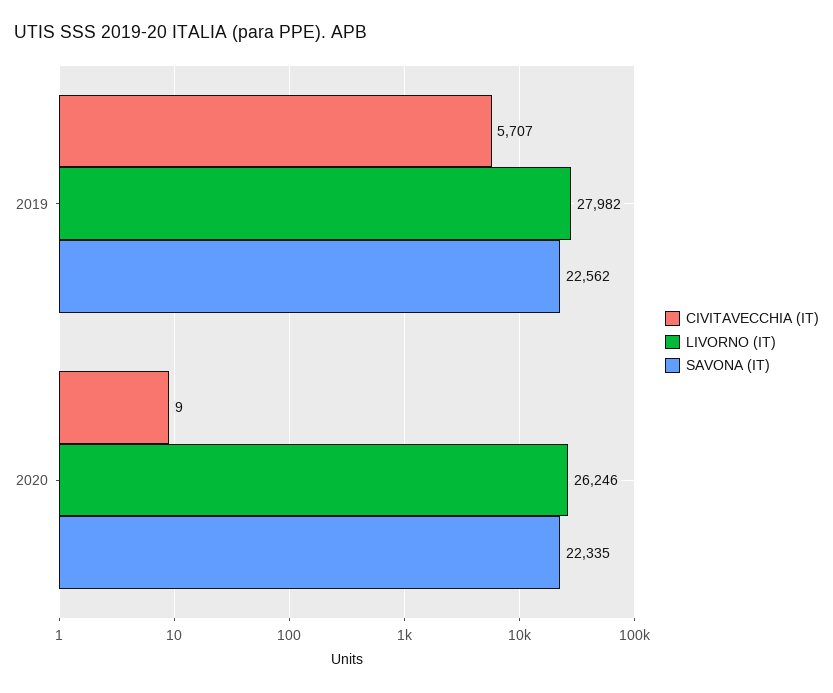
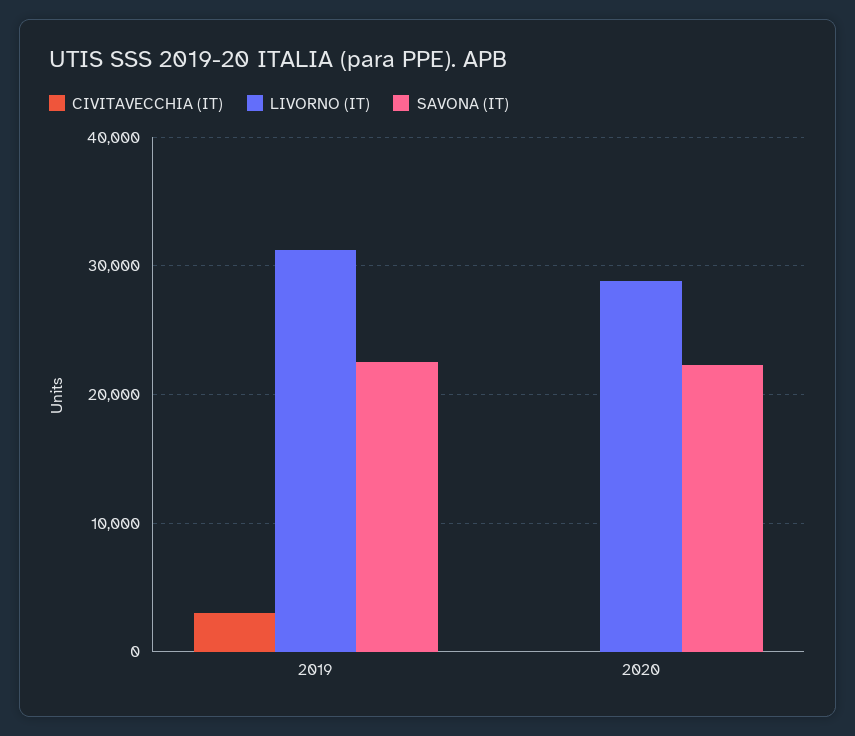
CIVITAVECCHIA (IT), 2019: 5707 -> 3000
LIVORNO (IT), 2019: 27982 -> 31000
LIVORNO (IT), 2020: 26246 -> 29000

